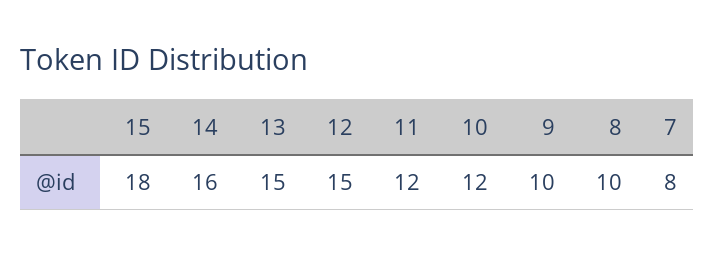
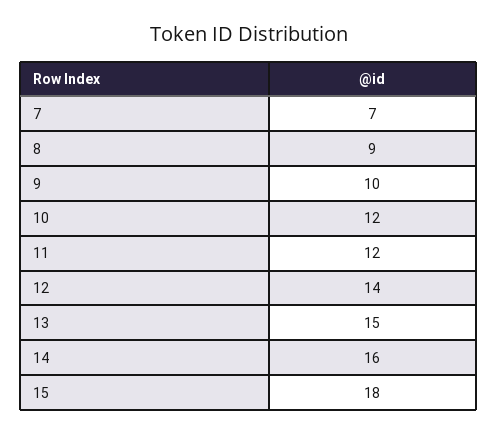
12: 15 -> 14
8: 10 -> 9
7: 8 -> 7

